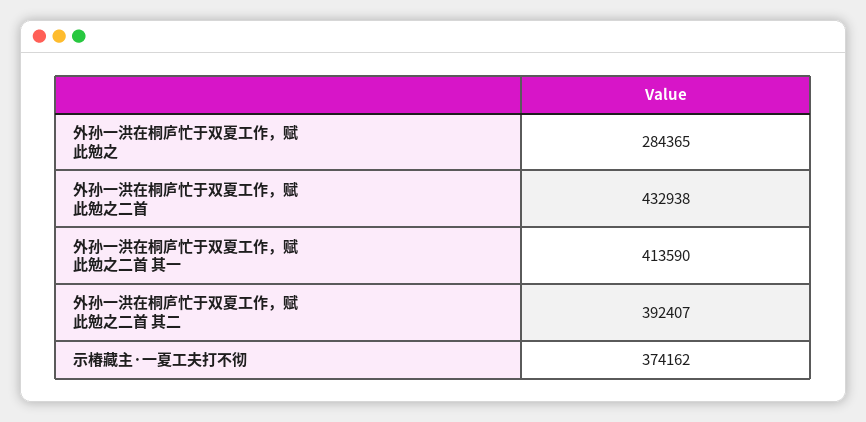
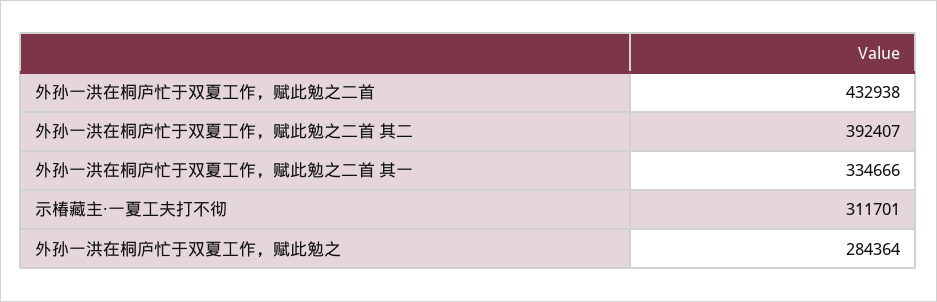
外孙一洪在桐庐忙于双夏工作，赋此勉之: 284365 -> 284364
外孙一洪在桐庐忙于双夏工作，赋此勉之二首 其一: 413590 -> 334666
示椿藏主·一夏工夫打不彻: 374162 -> 311701

